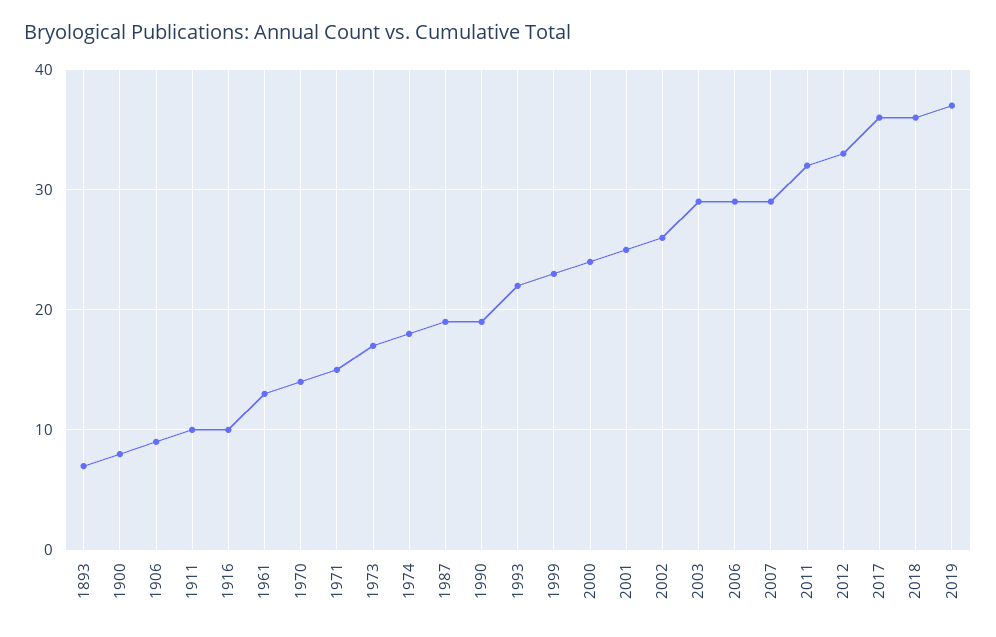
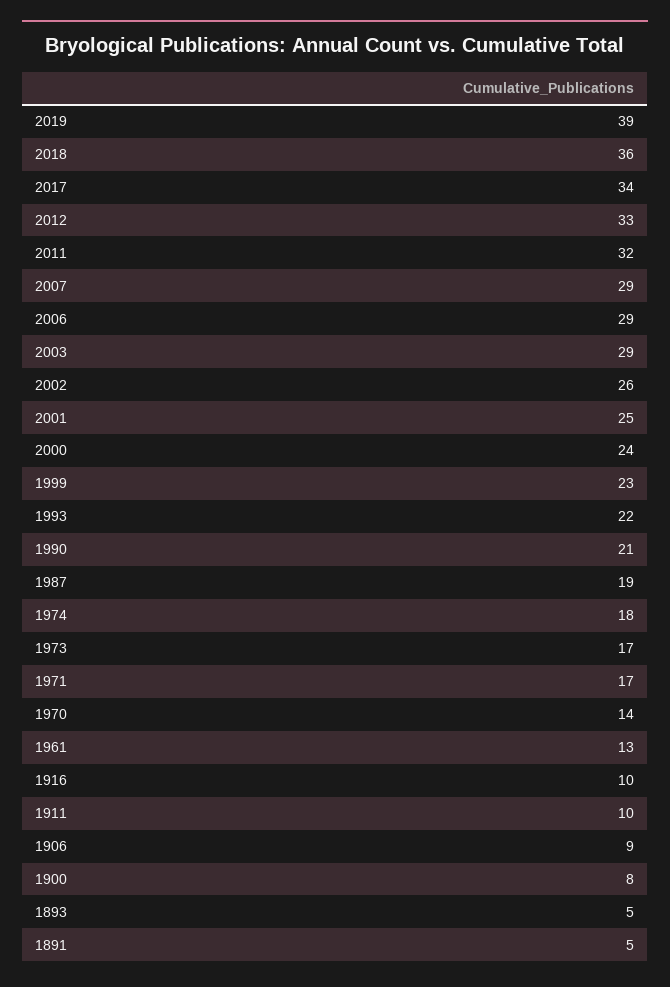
1893: 7 -> 5
1971: 15 -> 17
1990: 19 -> 21
2017: 36 -> 34
2019: 37 -> 39
1891: none -> 5

